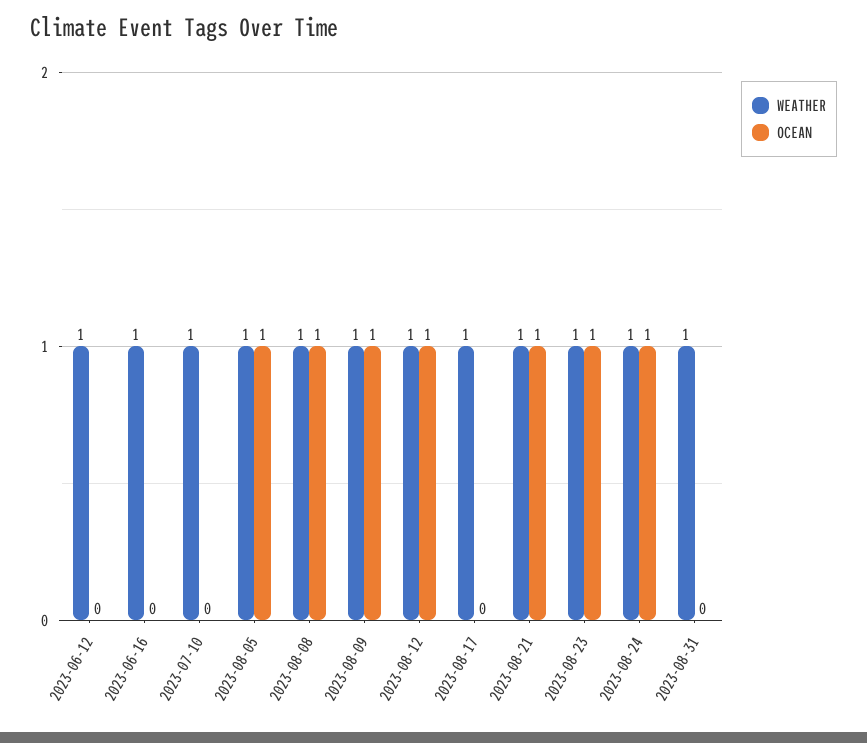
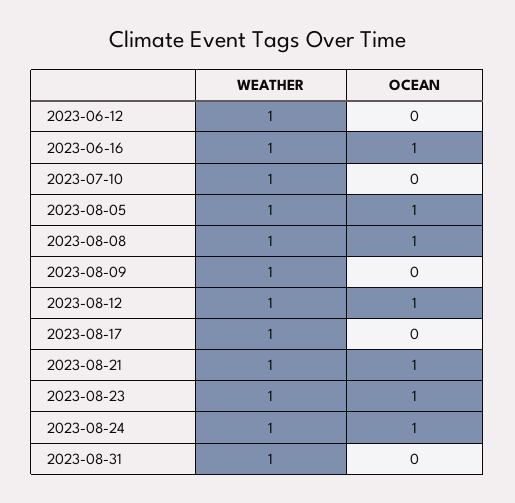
OCEAN, 2023-06-16: 0 -> 1
OCEAN, 2023-08-09: 1 -> 0

